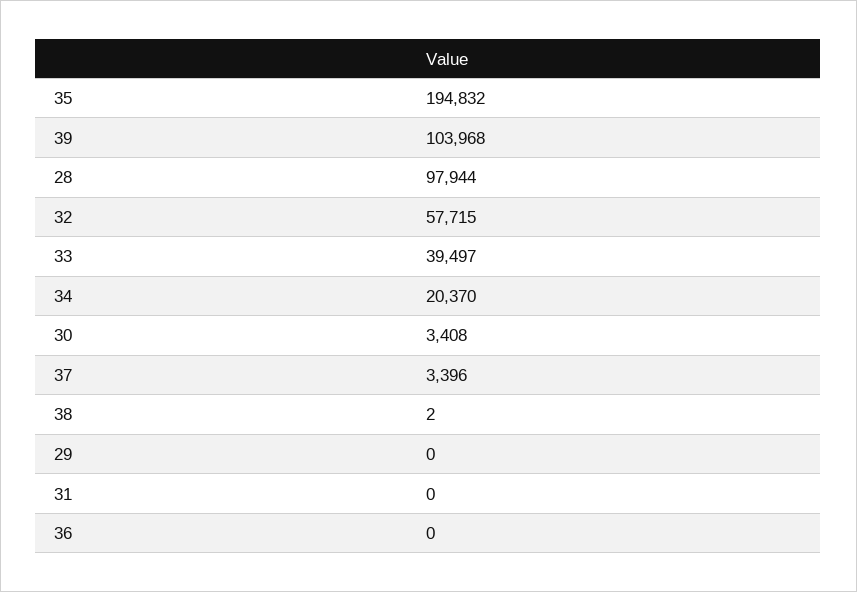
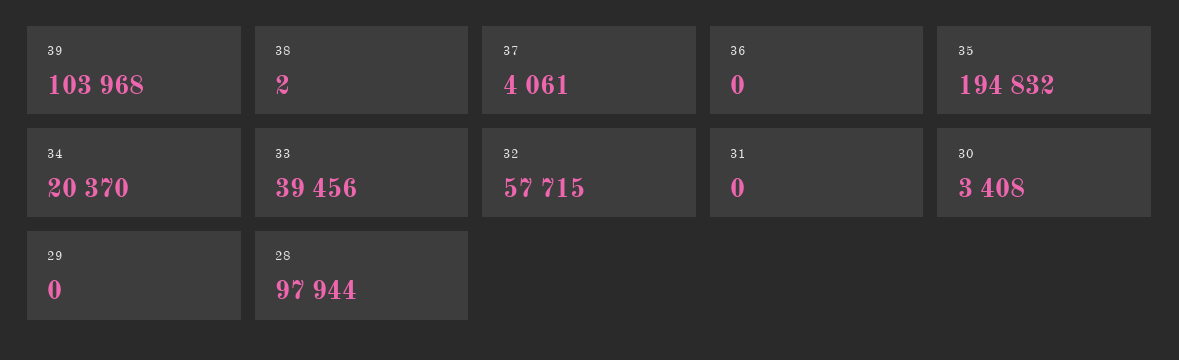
33: 39497 -> 39456
37: 3396 -> 4061

